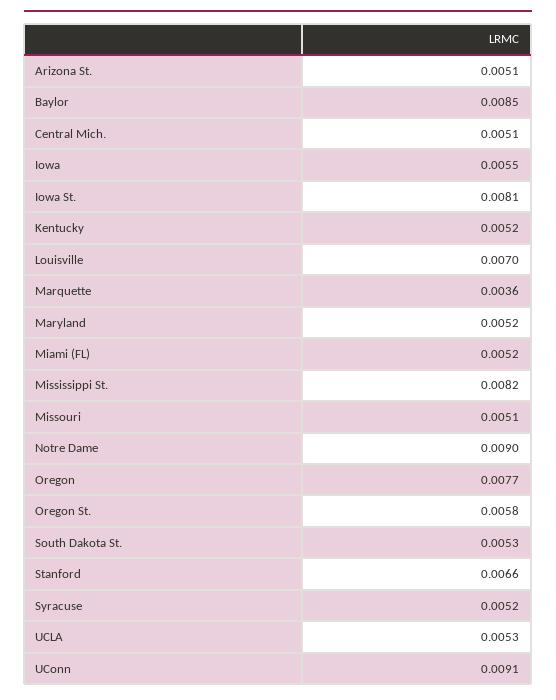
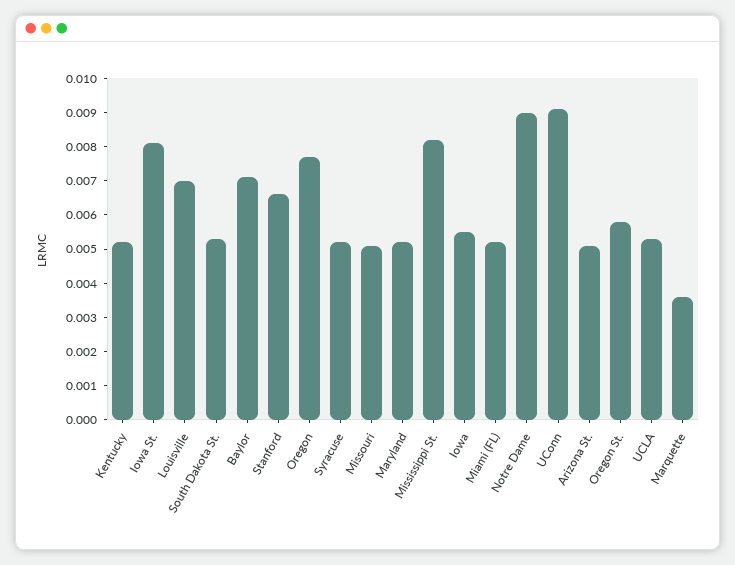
Baylor: 0.0085 -> 0.007
Central Mich.: 0.0051 -> none

